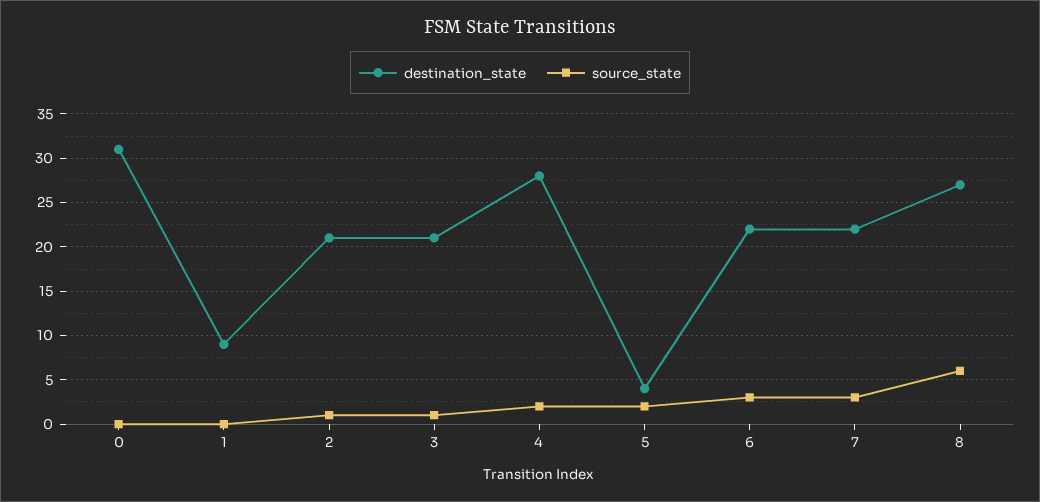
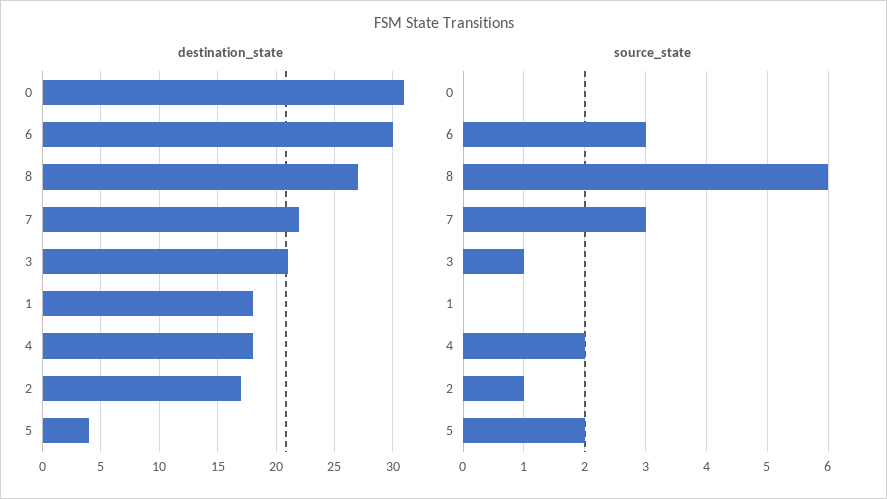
destination_state, 1: 9 -> 18
destination_state, 2: 21 -> 17
destination_state, 4: 28 -> 18
destination_state, 6: 22 -> 30

